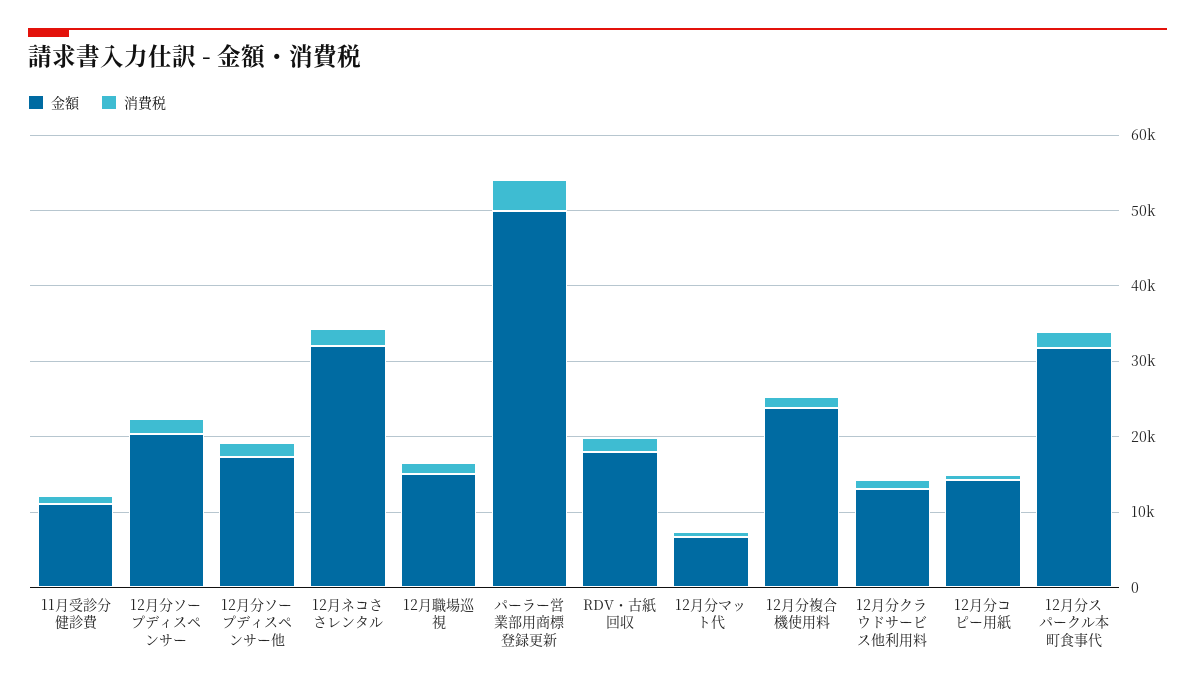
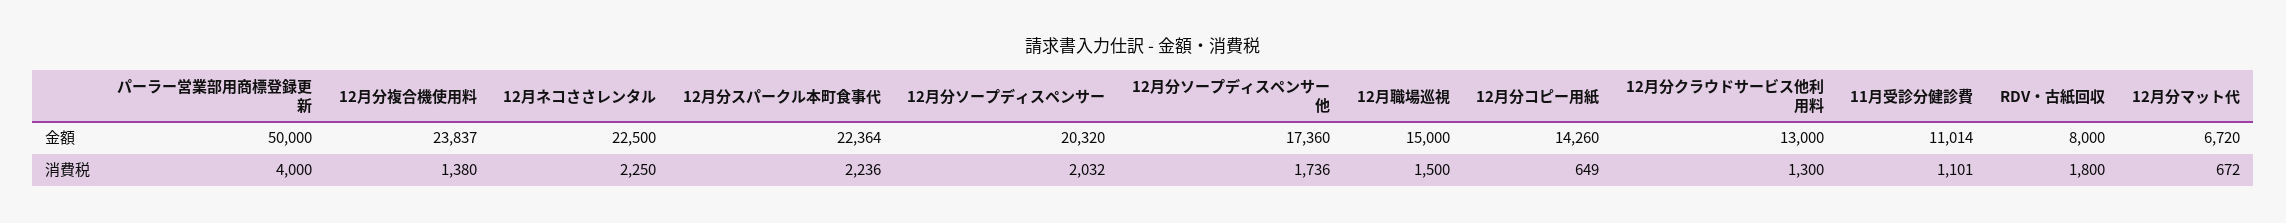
金額, 12月ネコささレンタル: 32000 -> 22500
金額, RDV・古紙回収: 18000 -> 8000
金額, 12月分スパークル本町食事代: 32000 -> 22364

